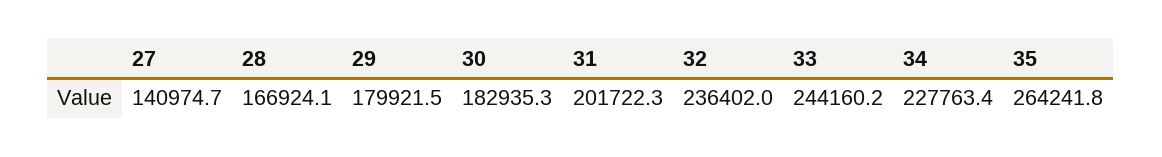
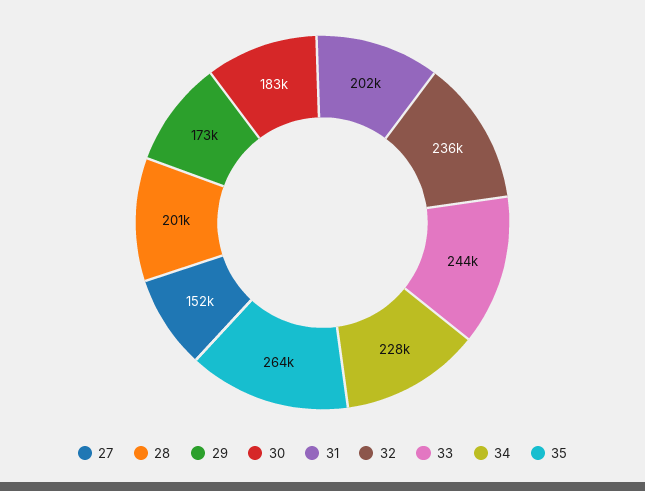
27: 140974.7 -> 152000
28: 166924.1 -> 201000
29: 179921.5 -> 173000

